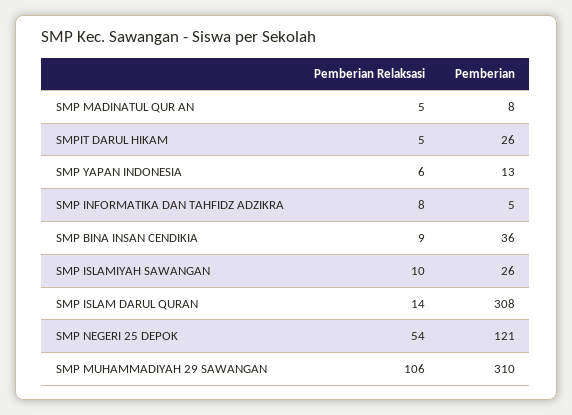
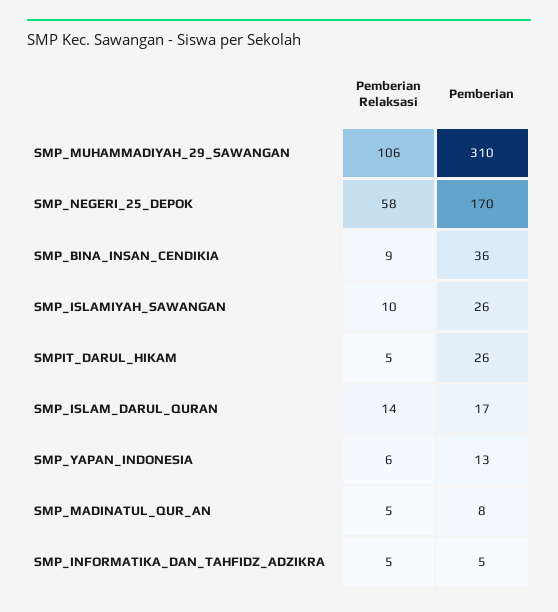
Pemberian Relaksasi, SMP INFORMATIKA DAN TAHFIDZ ADZIKRA: 8 -> 5
Pemberian, SMP ISLAM DARUL QURAN: 308 -> 17
Pemberian Relaksasi, SMP NEGERI 25 DEPOK: 54 -> 58
Pemberian, SMP NEGERI 25 DEPOK: 121 -> 170

